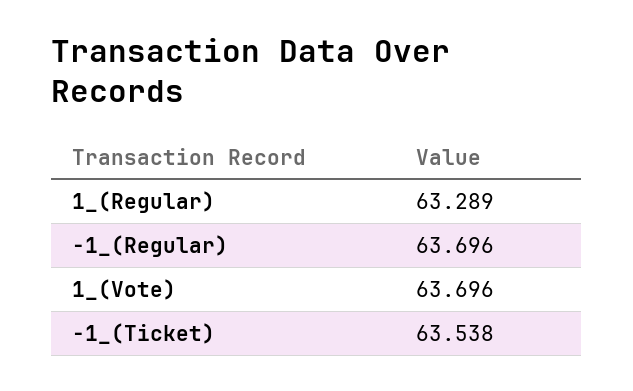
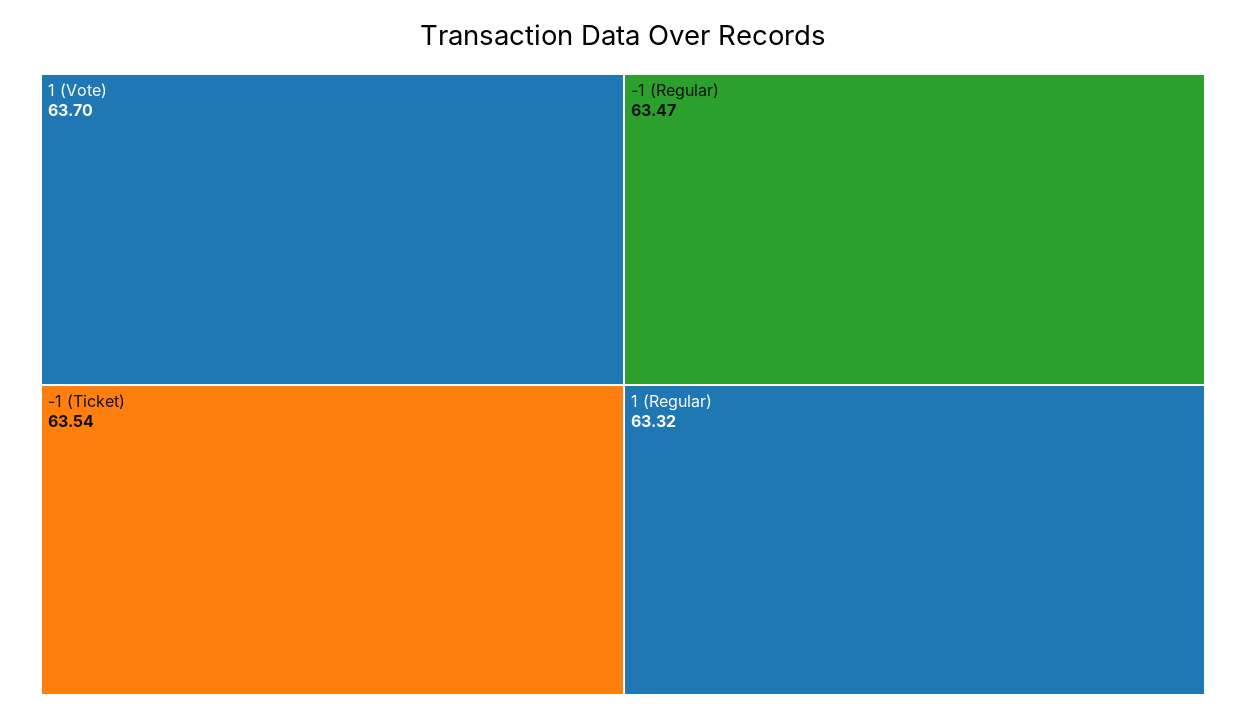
1_(Regular): 63.289 -> 63.32
-1_(Regular): 63.696 -> 63.47

